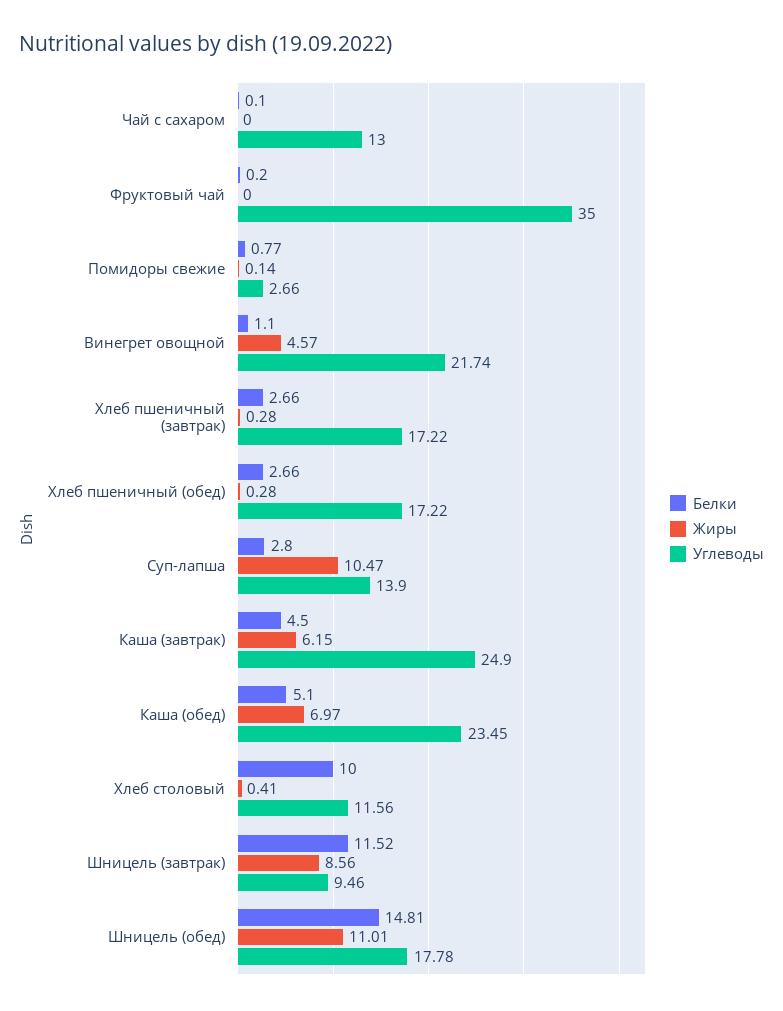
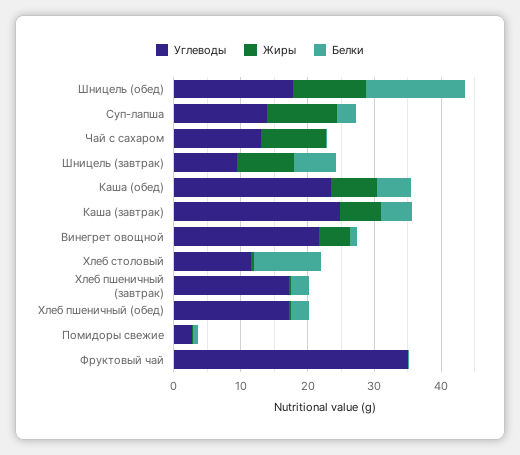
Жиры, Чай с сахаром: 0 -> 10
Белки, Шницель (завтрак): 11.52 -> 6

